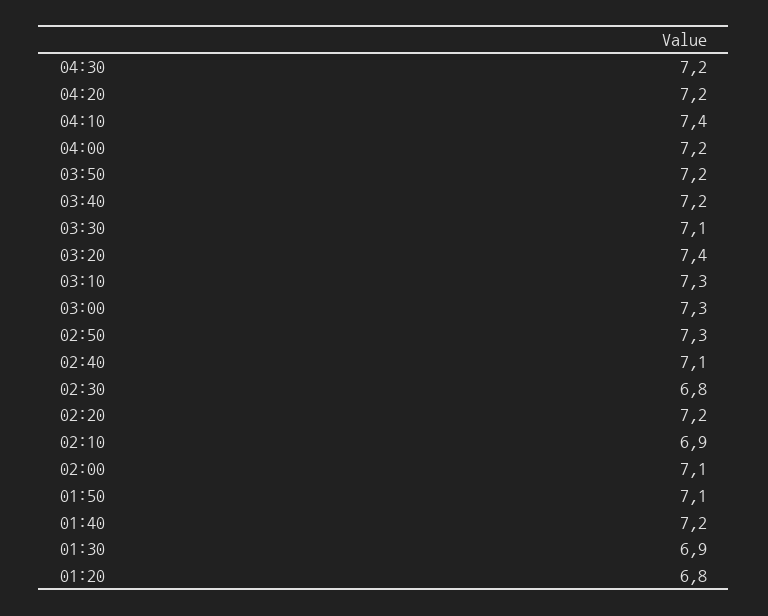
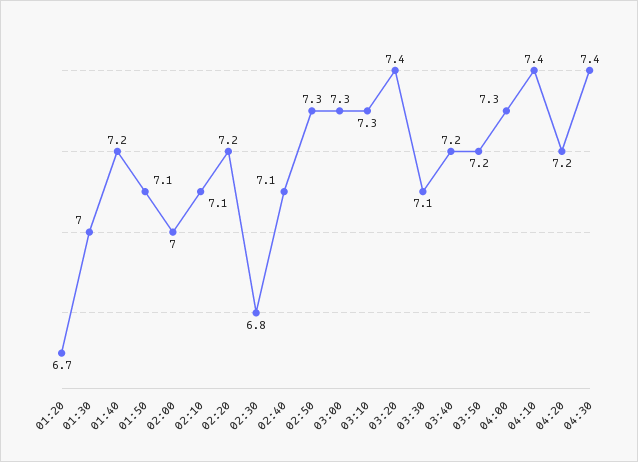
04:30: 7.2 -> 7.4
04:00: 7.2 -> 7.3
02:10: 6.9 -> 7.1
02:00: 7.1 -> 7
01:30: 6.9 -> 7
01:20: 6.8 -> 6.7

